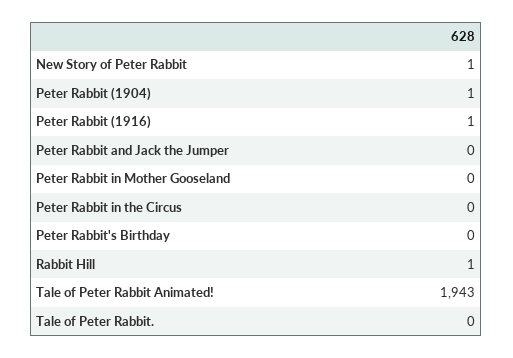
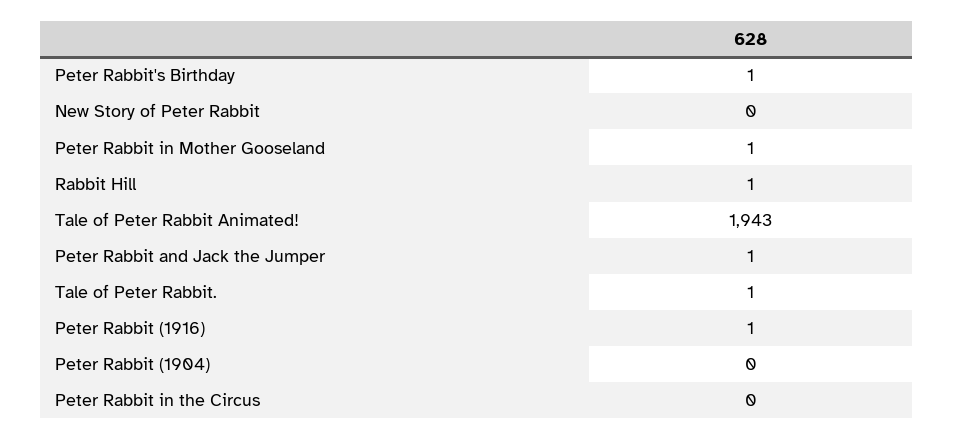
New Story of Peter Rabbit: 1 -> 0
Peter Rabbit (1904): 1 -> 0
Peter Rabbit and Jack the Jumper: 0 -> 1
Peter Rabbit in Mother Gooseland: 0 -> 1
Peter Rabbit's Birthday: 0 -> 1
Tale of Peter Rabbit.: 0 -> 1

